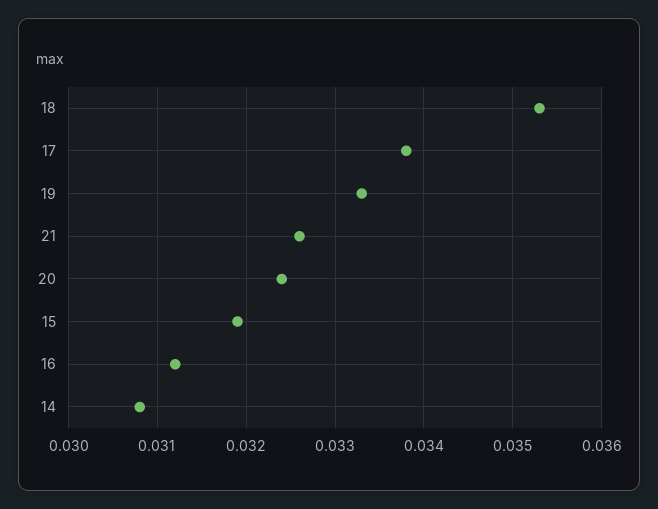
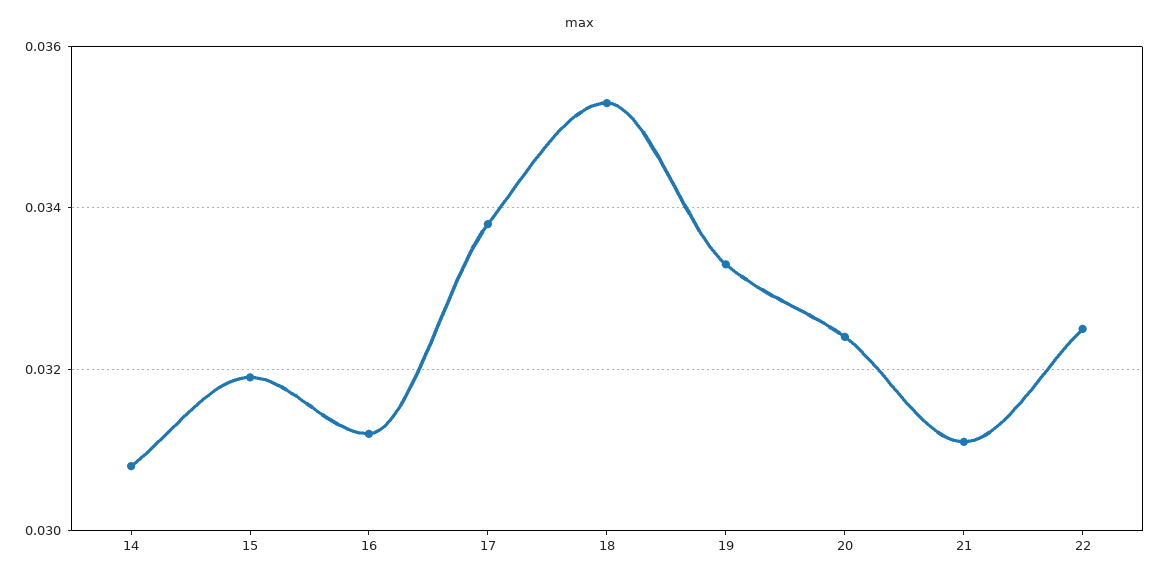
21: 0.0326 -> 0.031
22: none -> 0.0325

